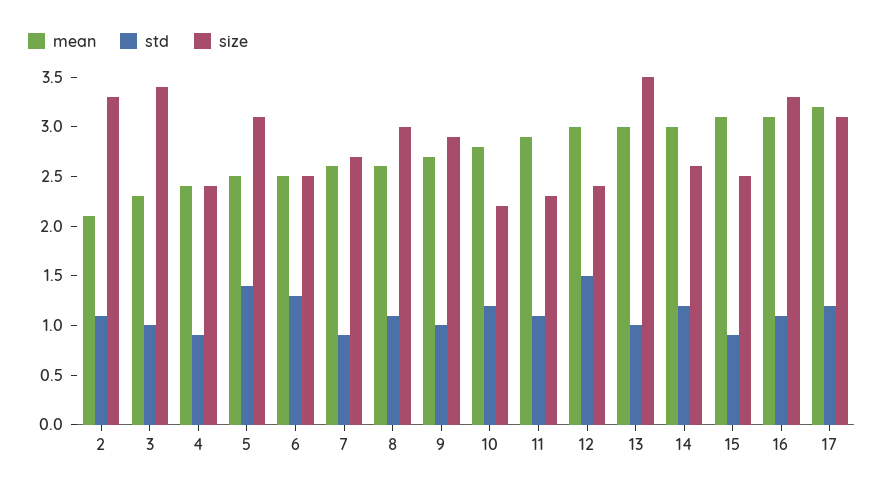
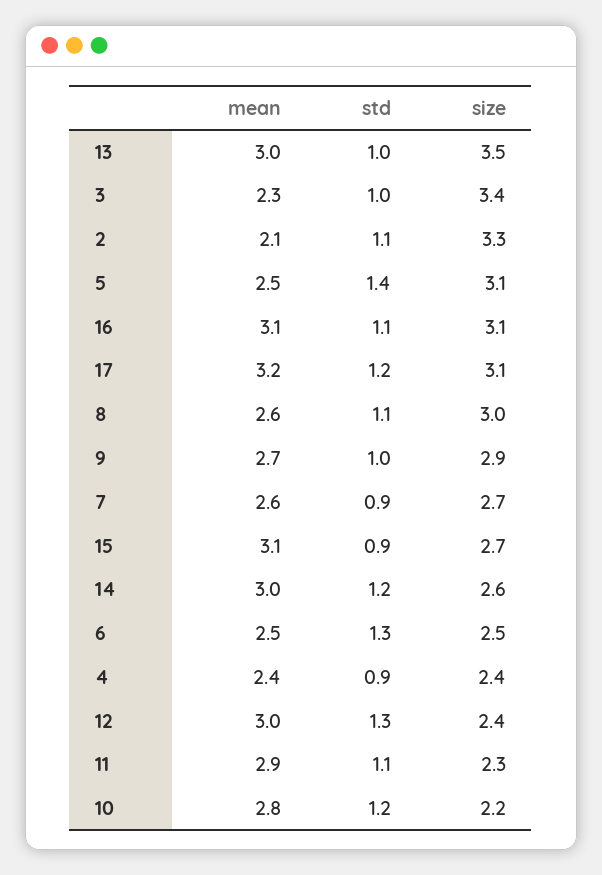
std, 12: 1.5 -> 1.3
size, 15: 2.5 -> 2.7
size, 16: 3.3 -> 3.1

